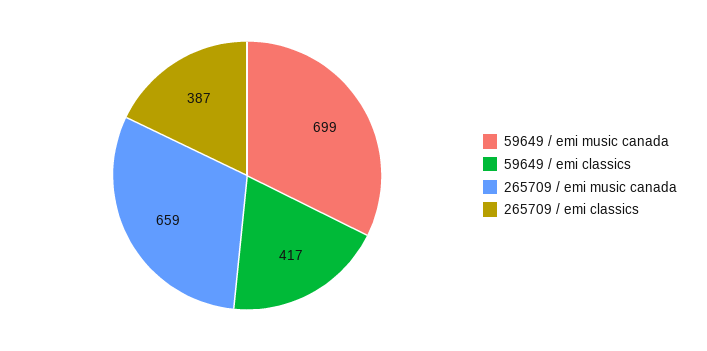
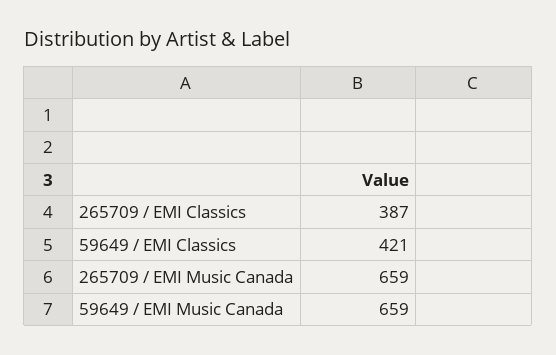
59649 / emi music canada: 699 -> 659
59649 / emi classics: 417 -> 421

